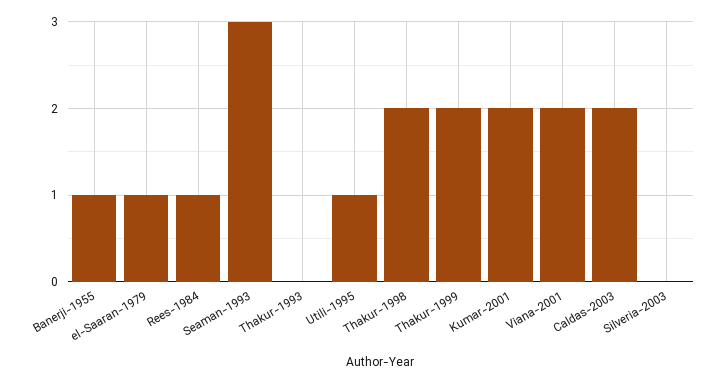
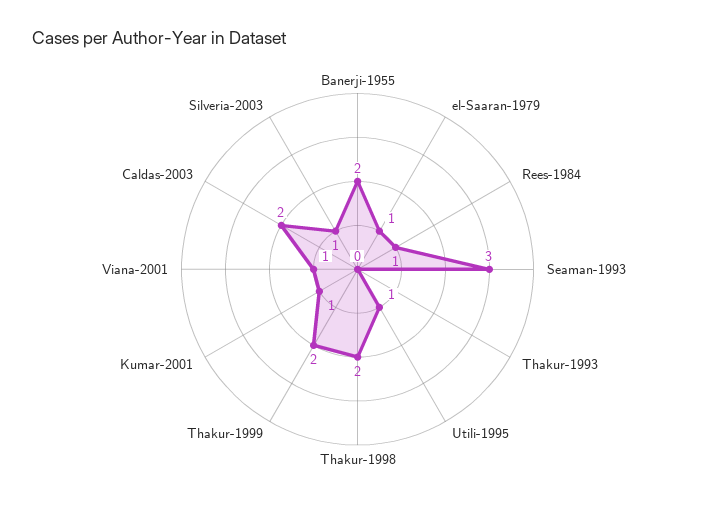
Banerji-1955: 1 -> 2
Kumar-2001: 2 -> 1
Viana-2001: 2 -> 1
Silveria-2003: 0 -> 1

